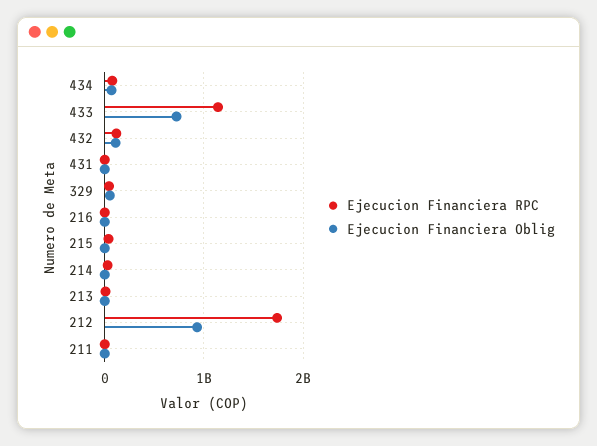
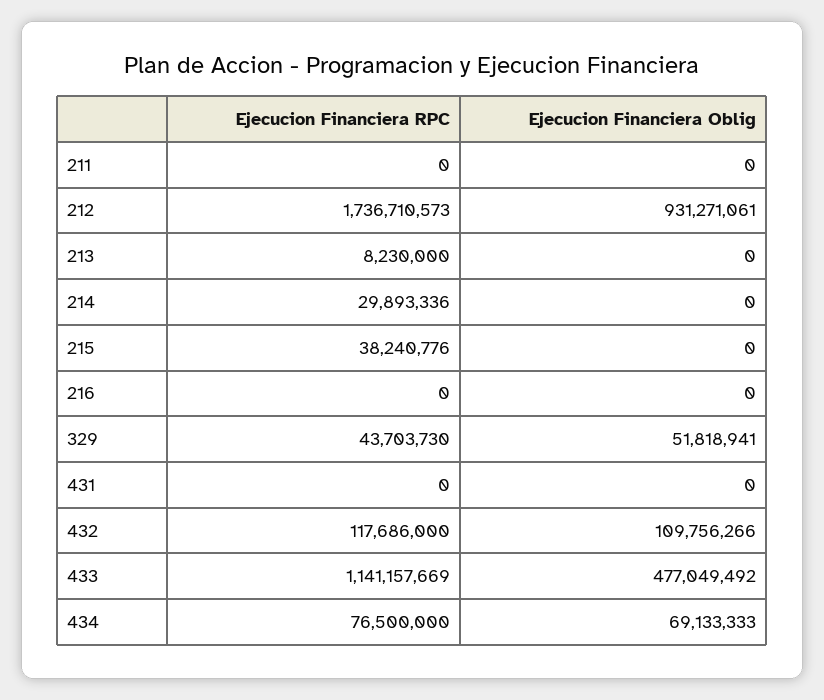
Ejecucion Financiera Oblig, 433: 700000000 -> 477049492

